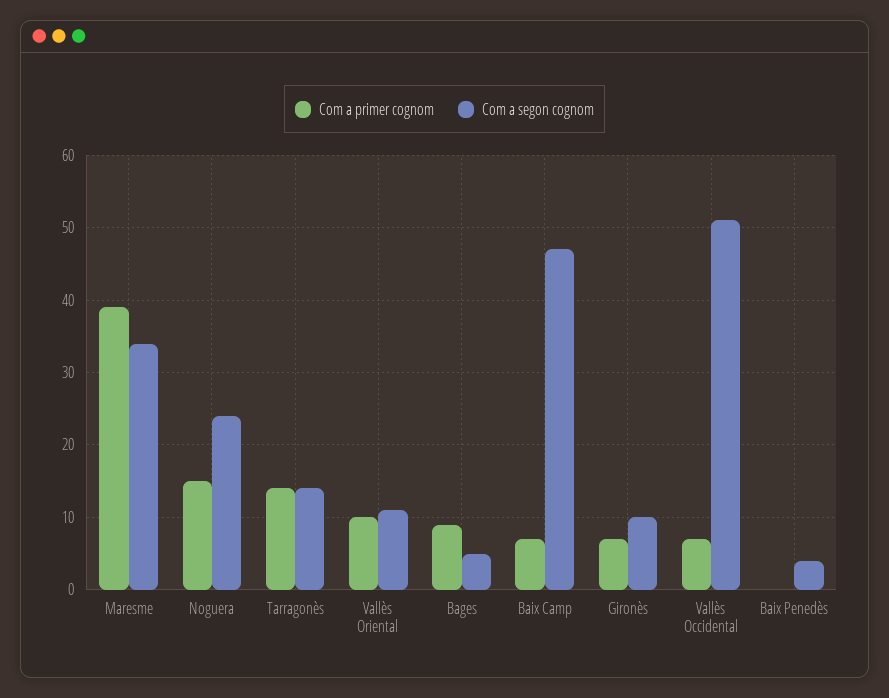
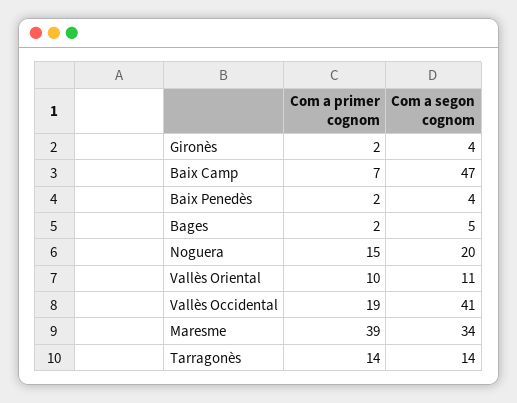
Com a segon cognom, Noguera: 24 -> 20
Com a primer cognom, Bages: 9 -> 2
Com a primer cognom, Gironès: 7 -> 2
Com a segon cognom, Gironès: 10 -> 4
Com a primer cognom, Vallès Occidental: 7 -> 19
Com a segon cognom, Vallès Occidental: 51 -> 41
Com a primer cognom, Baix Penedès: 0 -> 2

